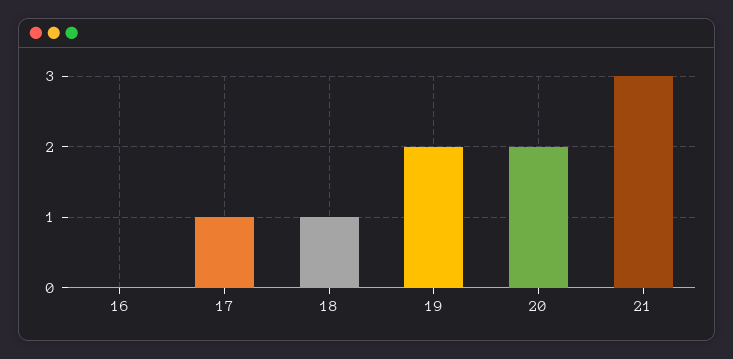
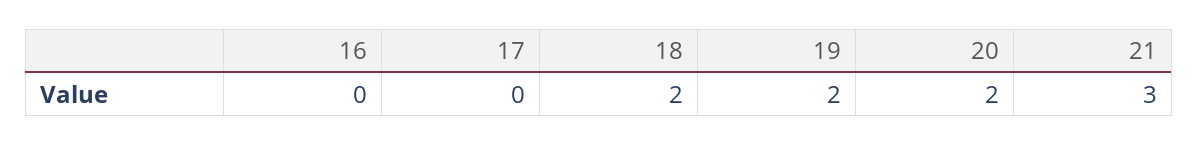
17: 1 -> 0
18: 1 -> 2

